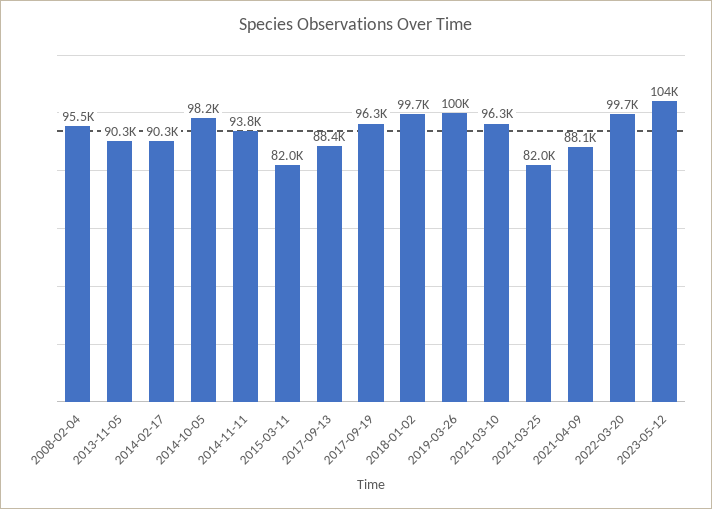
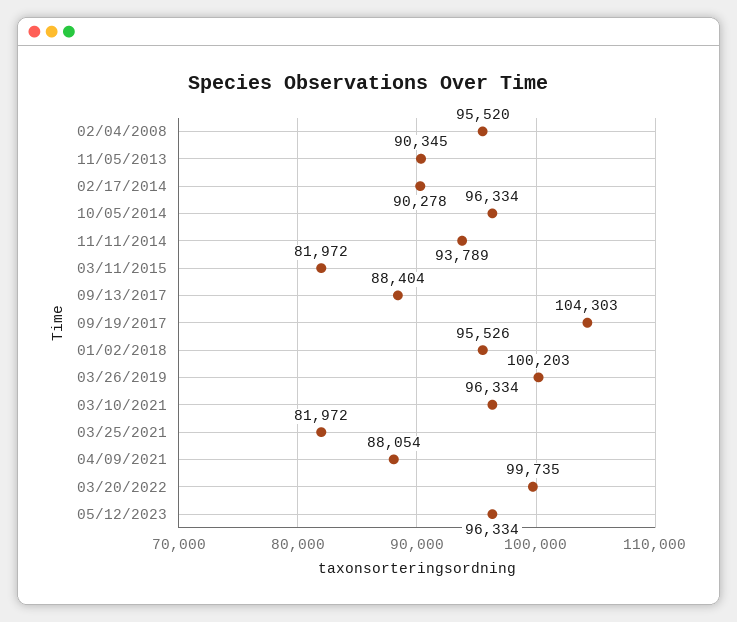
2014-10-05: 98200 -> 96334
2017-09-19: 96300 -> 104303
2018-01-02: 99700 -> 95526
2023-05-12: 104000 -> 96334

